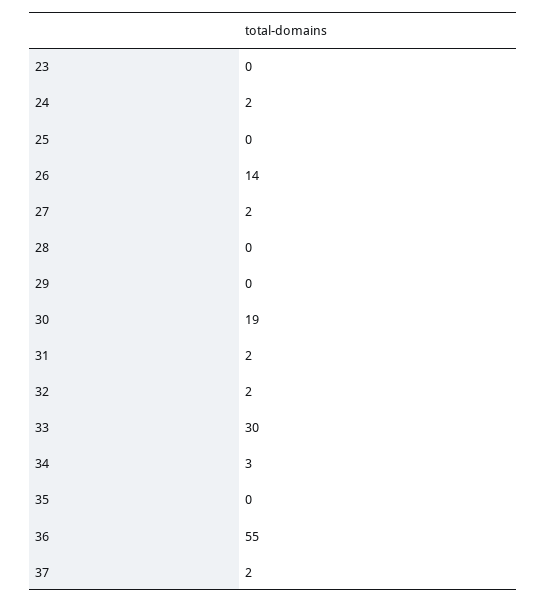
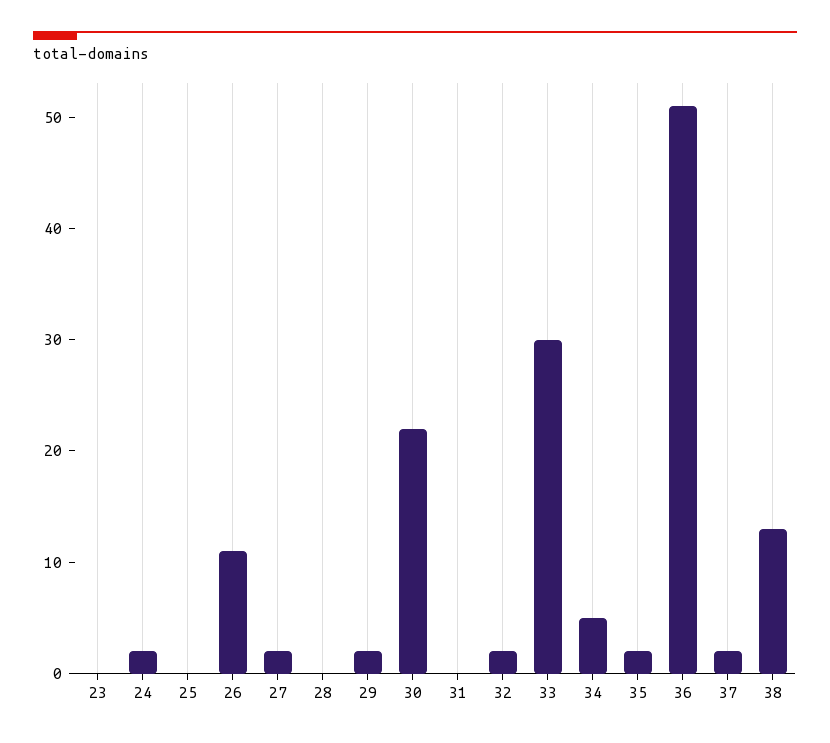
26: 14 -> 11
29: 0 -> 2
30: 19 -> 22
31: 2 -> 0
34: 3 -> 5
35: 0 -> 2
36: 55 -> 51
38: none -> 13

